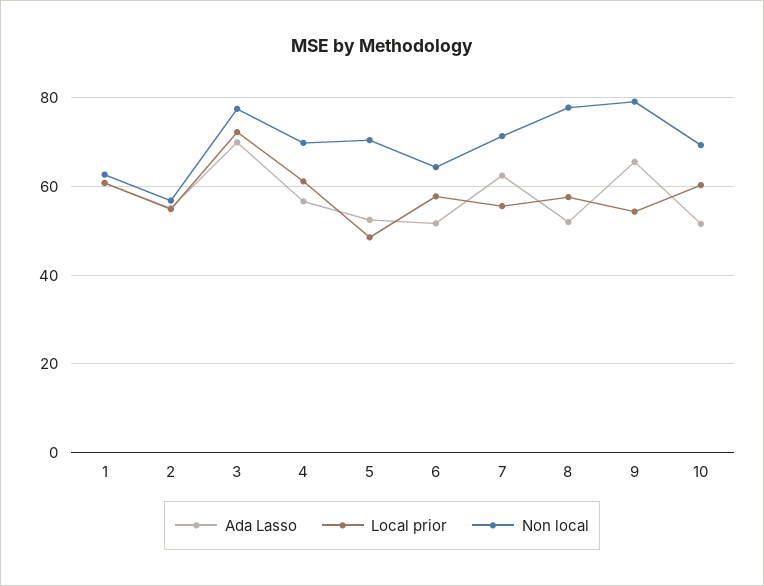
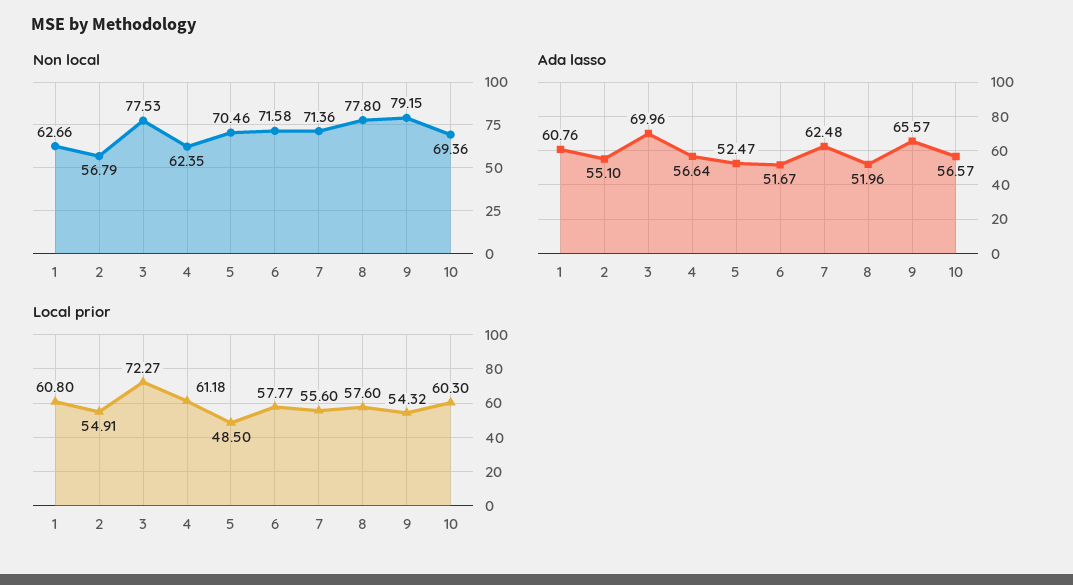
Non local, 4: 70 -> 62.35
Non local, 6: 64 -> 71.58
Ada Lasso, 10: 52 -> 56.57

